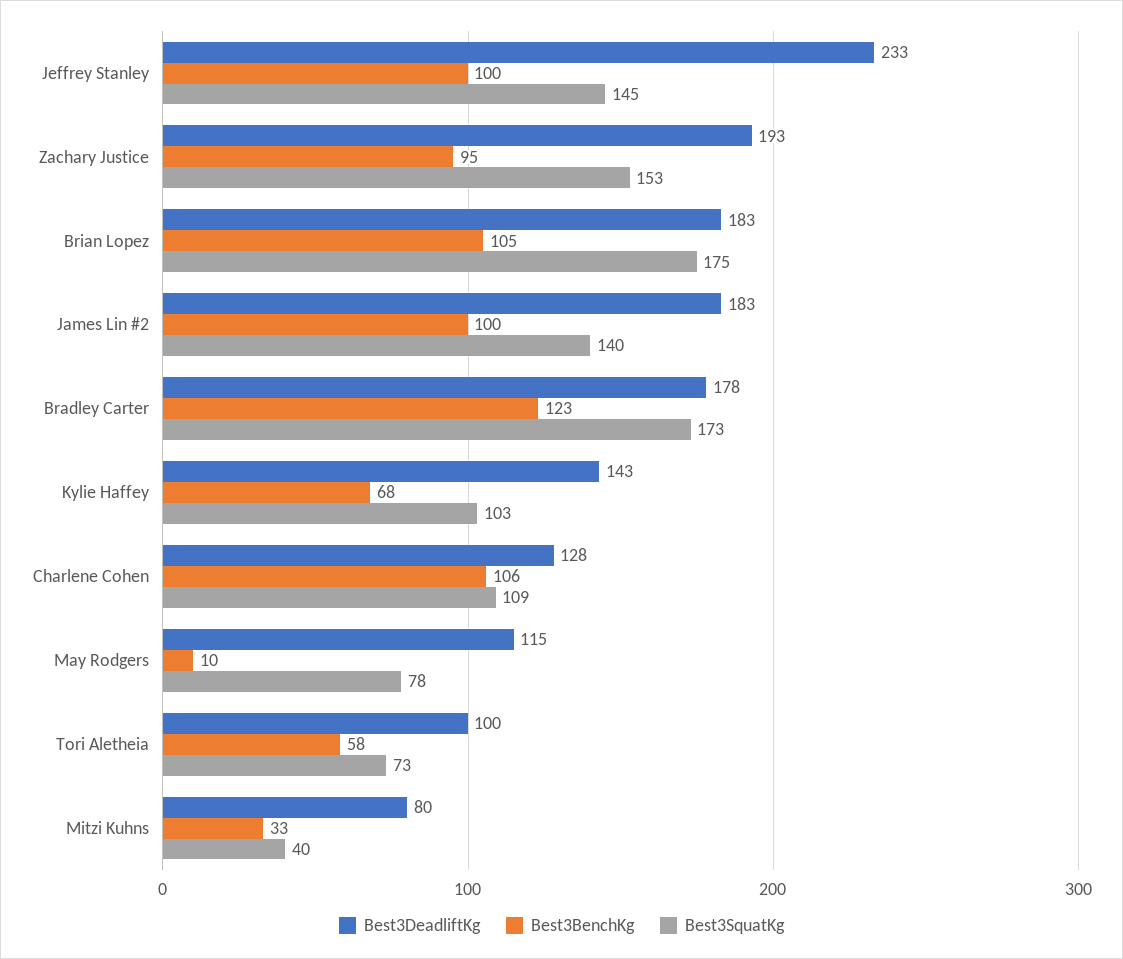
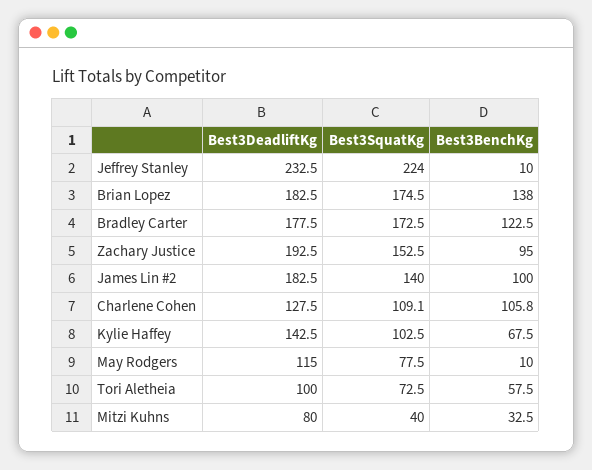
Best3BenchKg, Jeffrey Stanley: 100 -> 10
Best3SquatKg, Jeffrey Stanley: 145 -> 224
Best3BenchKg, Brian Lopez: 105 -> 138

